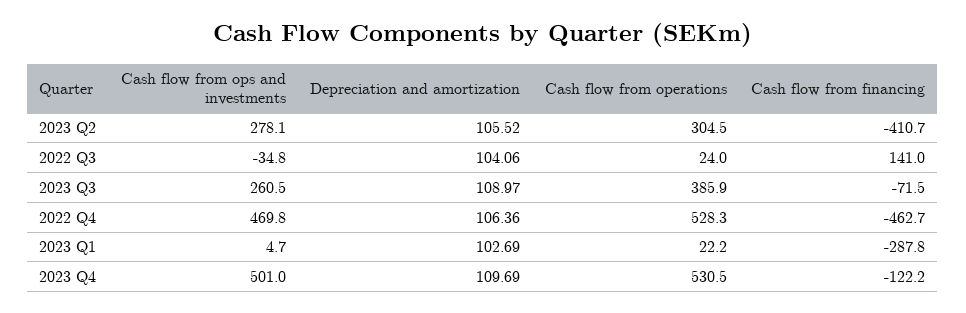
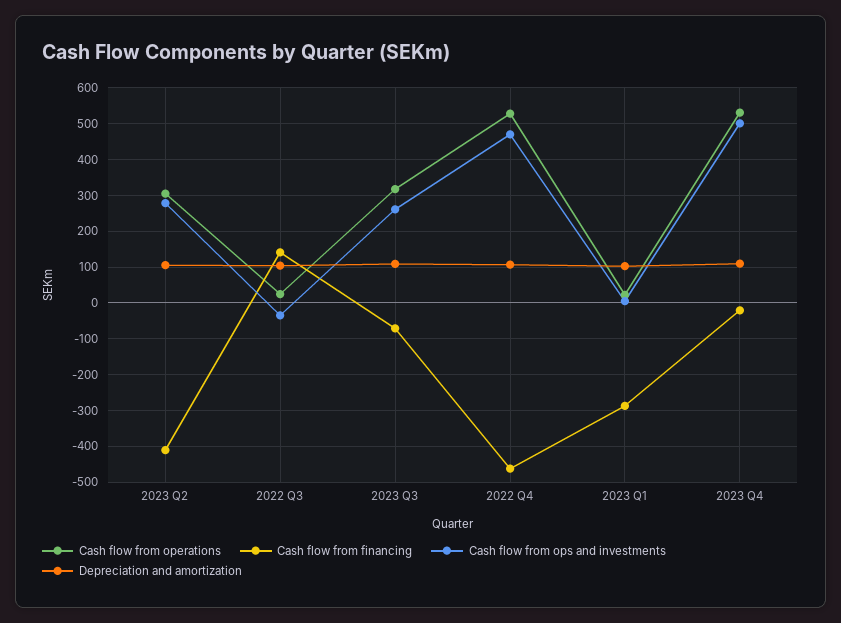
Cash flow from operations, 2023 Q3: 385.9 -> 320
Cash flow from financing, 2023 Q4: -122.2 -> -20

